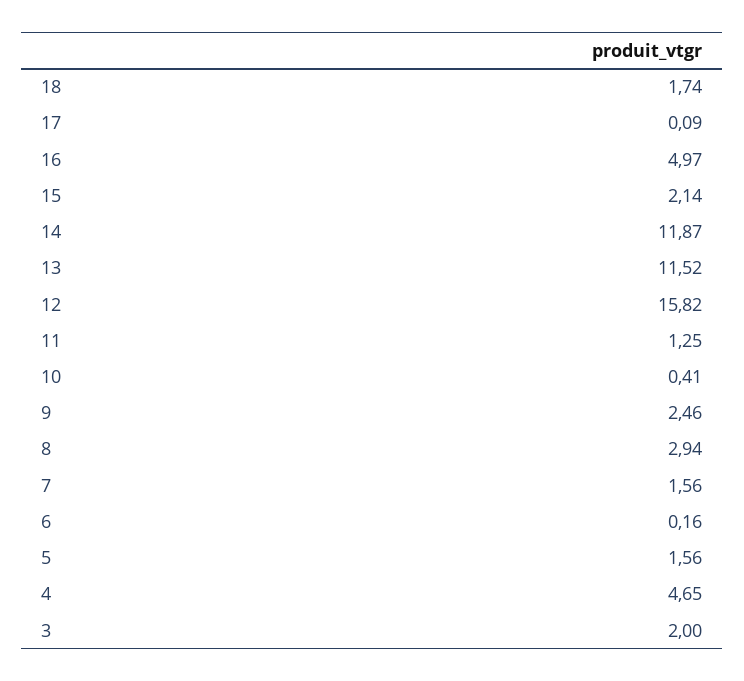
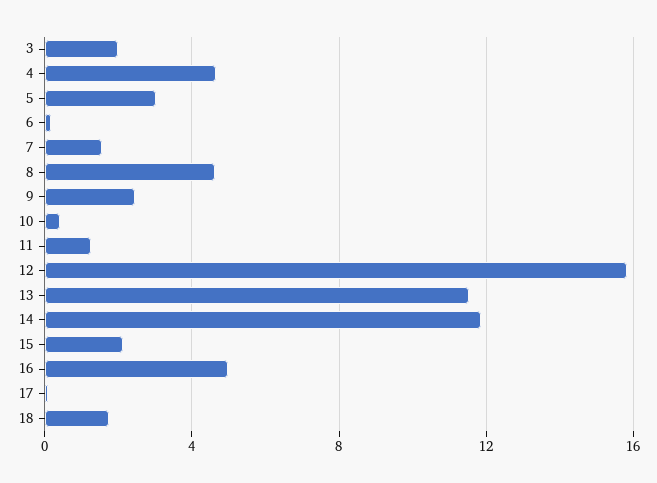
8: 2.94 -> 4.5
5: 1.56 -> 3

